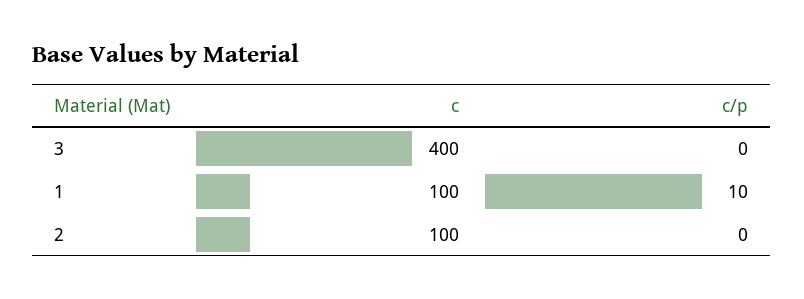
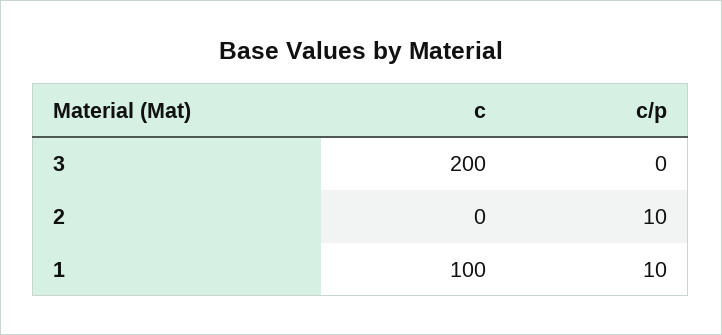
c, 3: 400 -> 200
c, 2: 100 -> 0
c/p, 2: 0 -> 10

